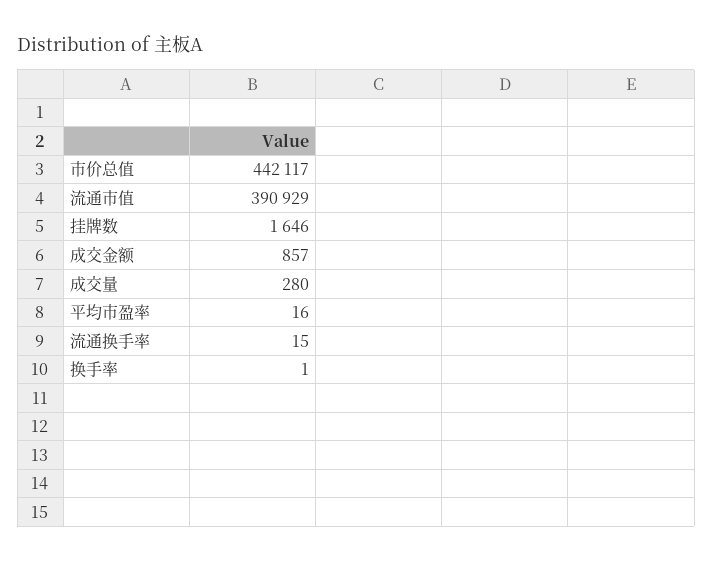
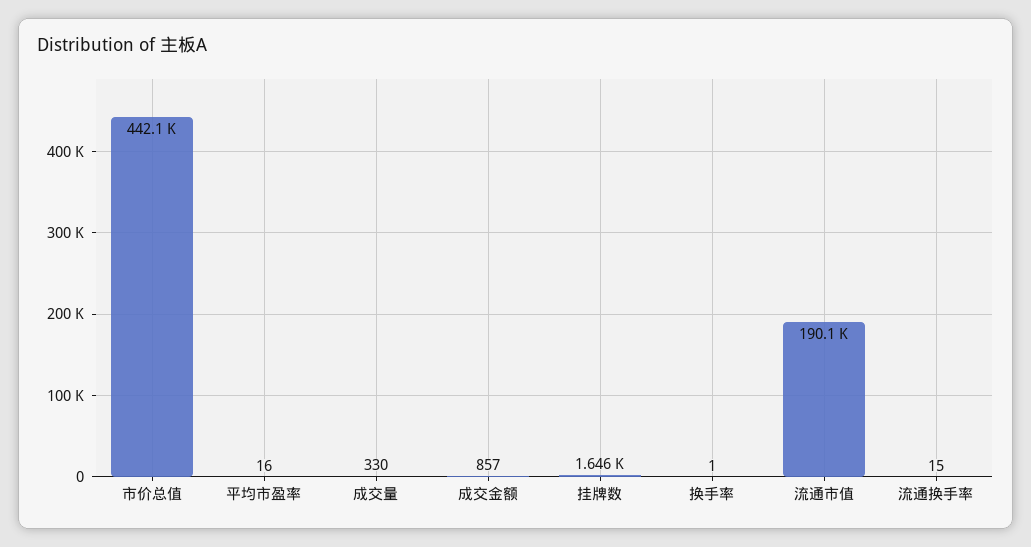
流通市值: 390929 -> 190100
成交量: 280 -> 330

